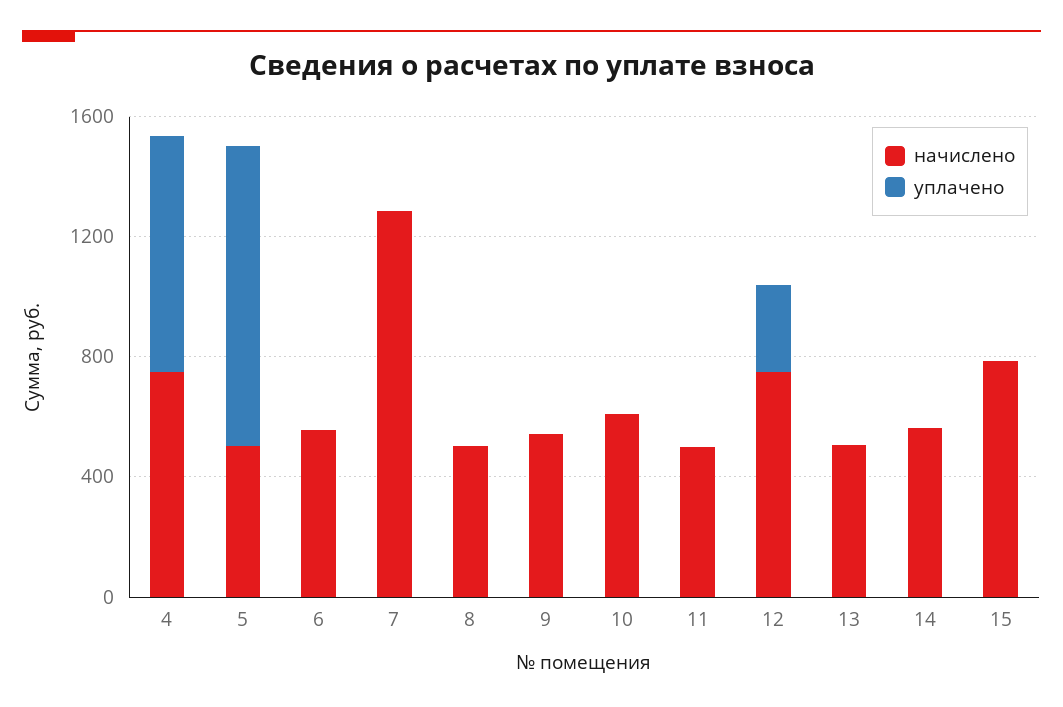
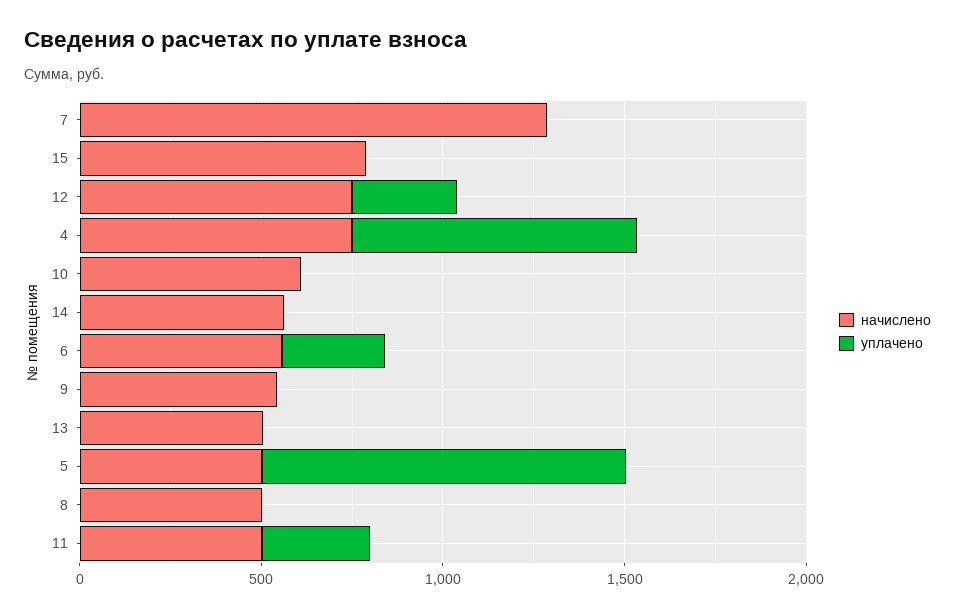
уплачено, 6: 0 -> 300
уплачено, 11: 0 -> 300

